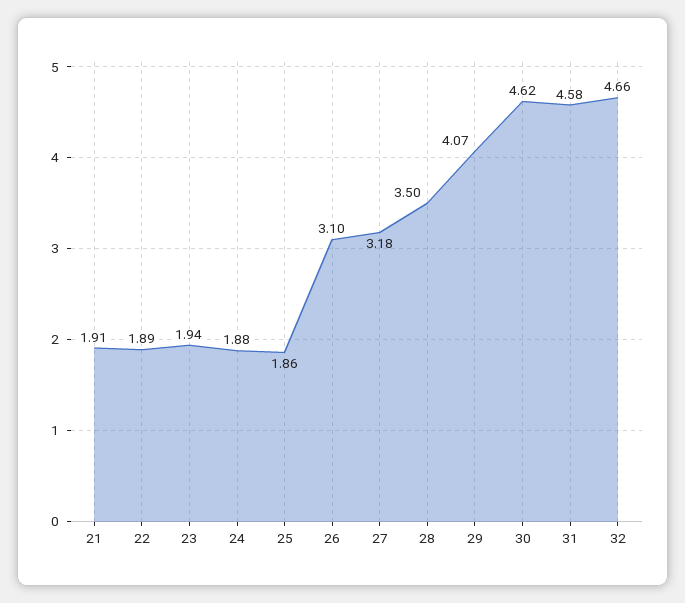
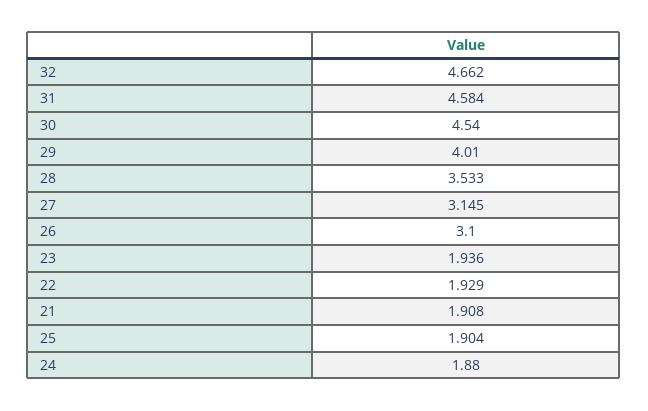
22: 1.89 -> 1.929
25: 1.86 -> 1.904
27: 3.18 -> 3.145
28: 3.5 -> 3.533
29: 4.07 -> 4.01
30: 4.62 -> 4.54

